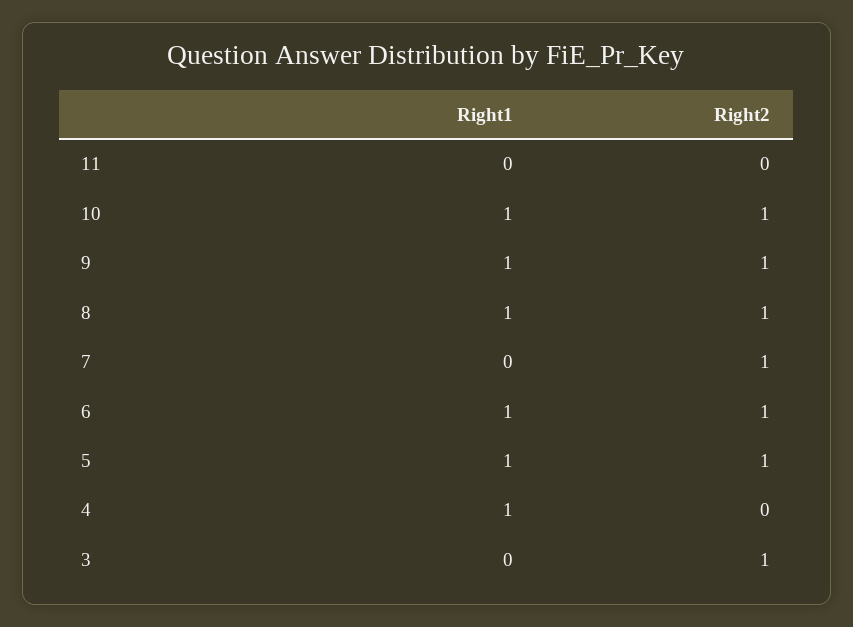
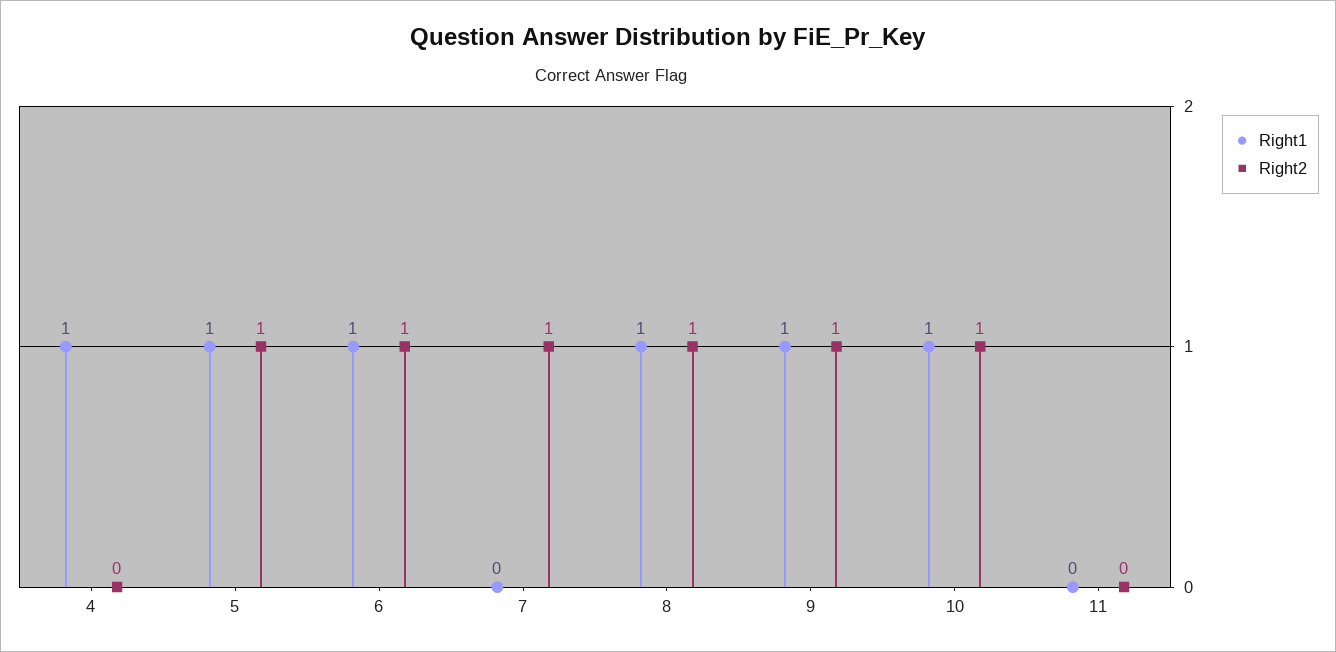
Right1, 3: 0 -> none
Right2, 3: 1 -> none

